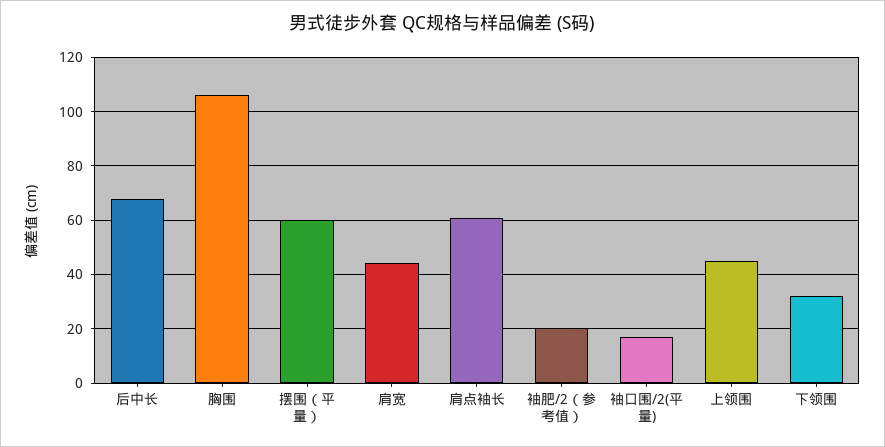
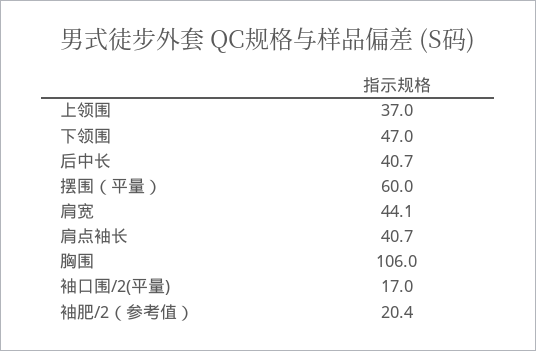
后中长: 67.5 -> 40.7
肩点袖长: 60 -> 40.7
上领围: 45 -> 37
下领围: 32.5 -> 47

